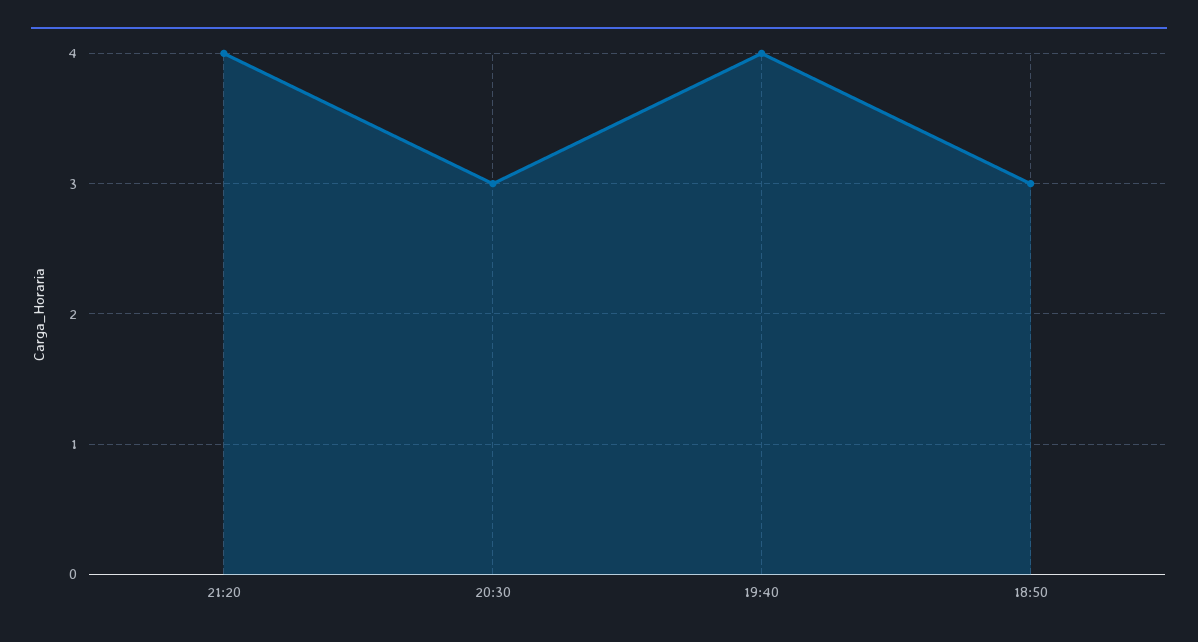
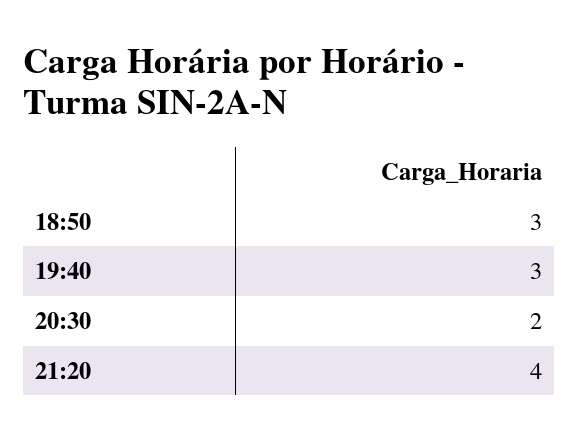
20:30: 3 -> 2
19:40: 4 -> 3

